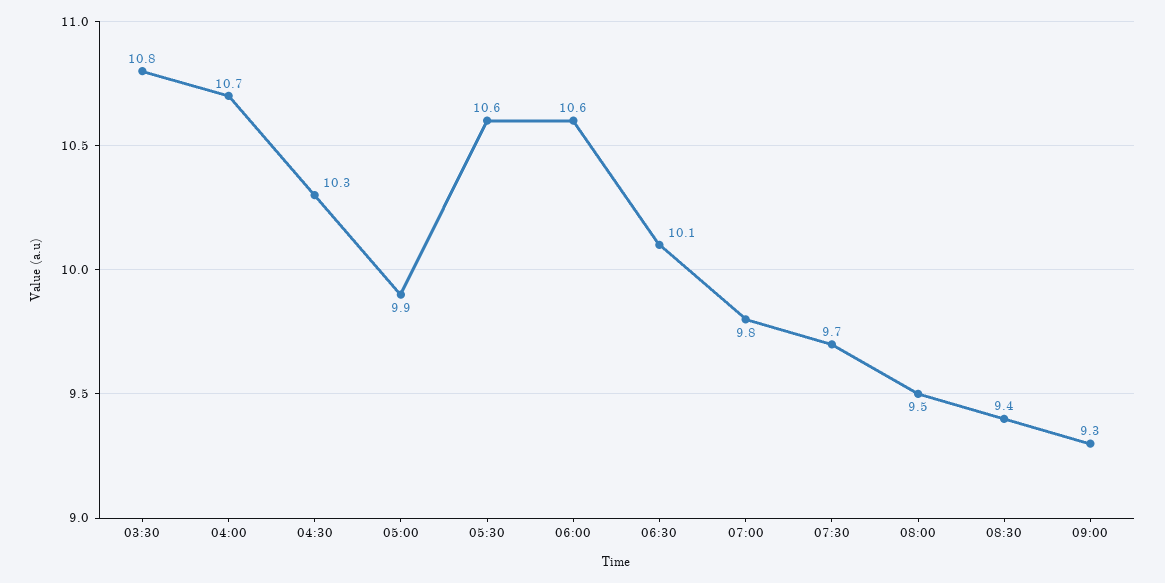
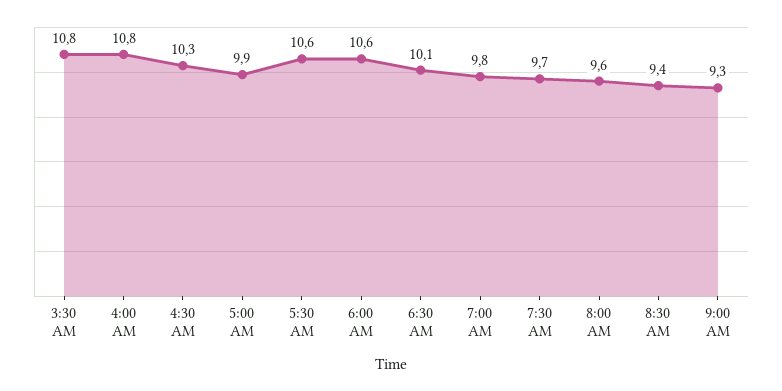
04:00: 10.7 -> 10.8
08:00: 9.5 -> 9.6

